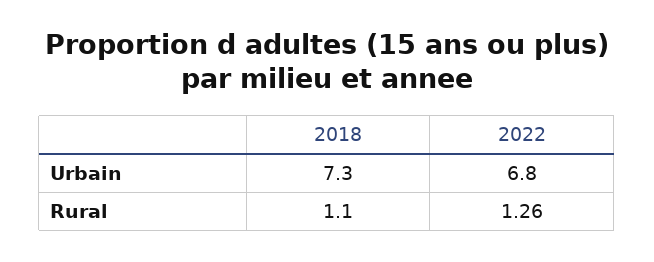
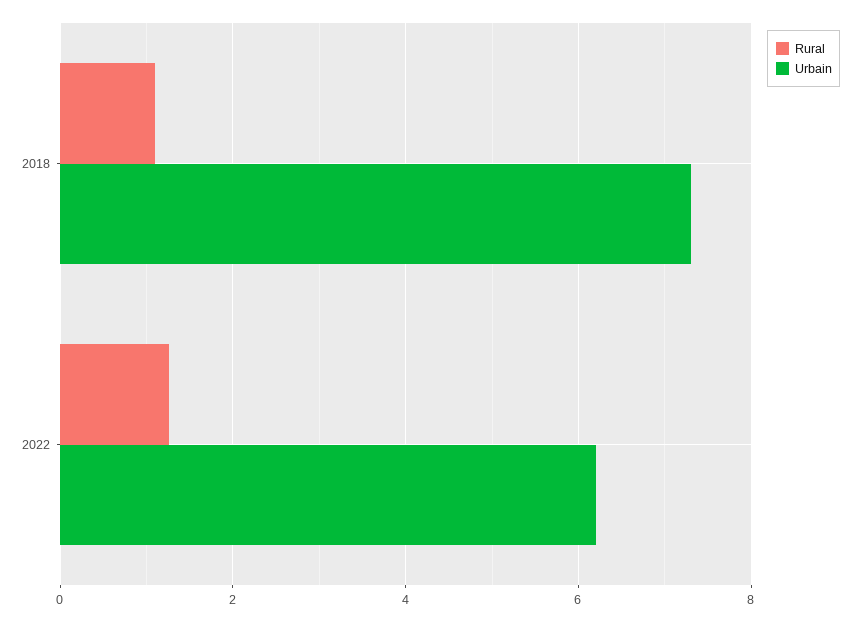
Urbain, 2022: 6.8 -> 6.2

